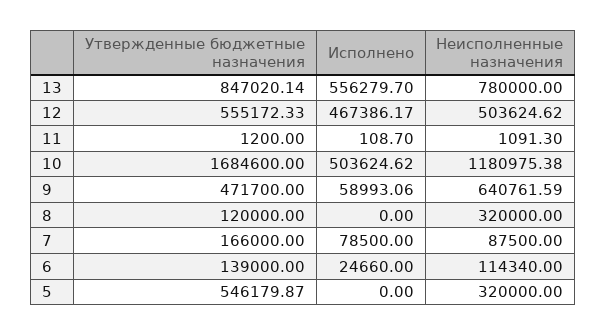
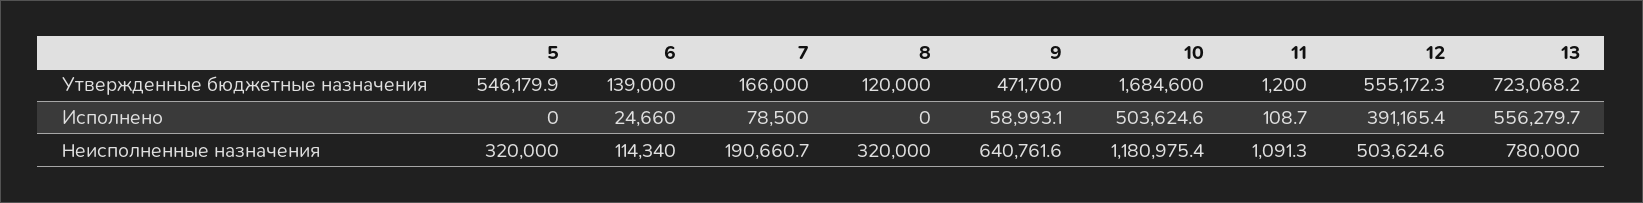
Утвержденные бюджетные назначения, 13: 847020.14 -> 723068.2
Исполнено, 12: 467386.17 -> 391165.4
Неисполненные назначения, 7: 87500 -> 190660.7

